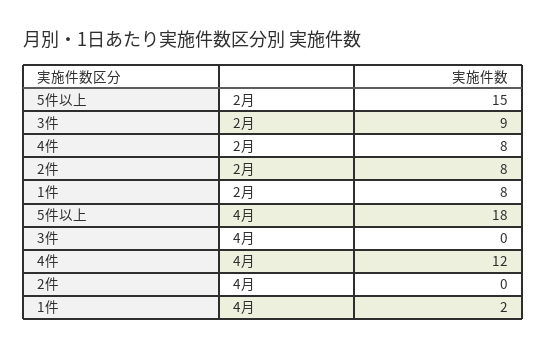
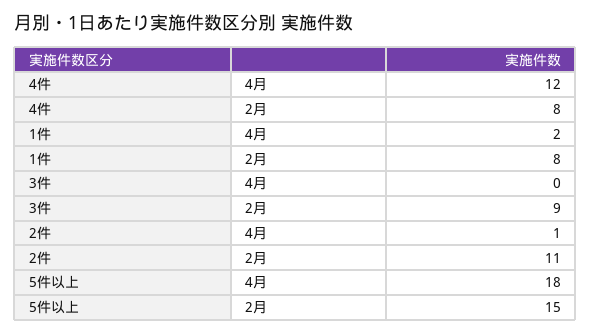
2件, 2月: 8 -> 11
2件, 4月: 0 -> 1

